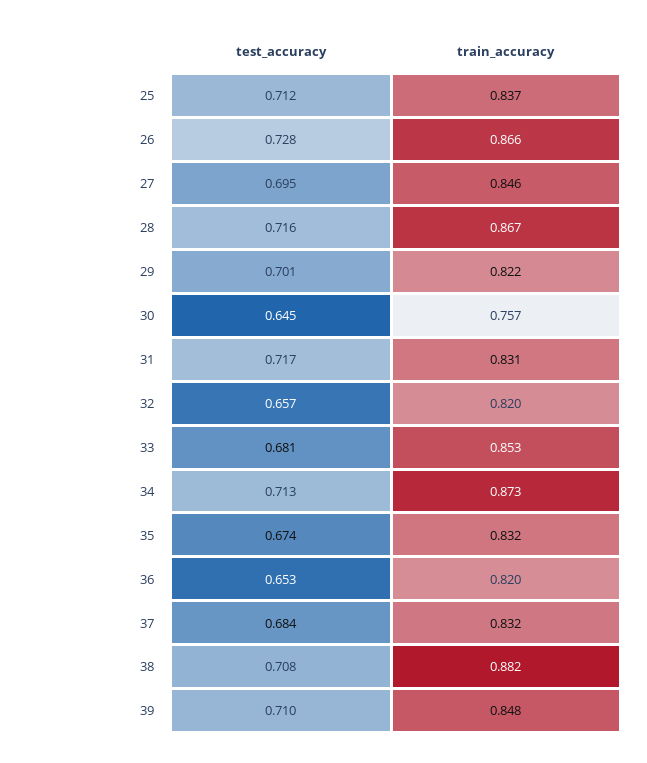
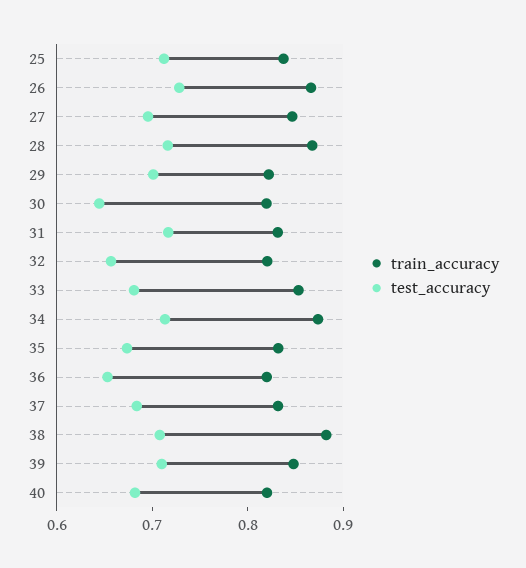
train_accuracy, 30: 0.757 -> 0.82
train_accuracy, 40: none -> 0.82
test_accuracy, 40: none -> 0.68

